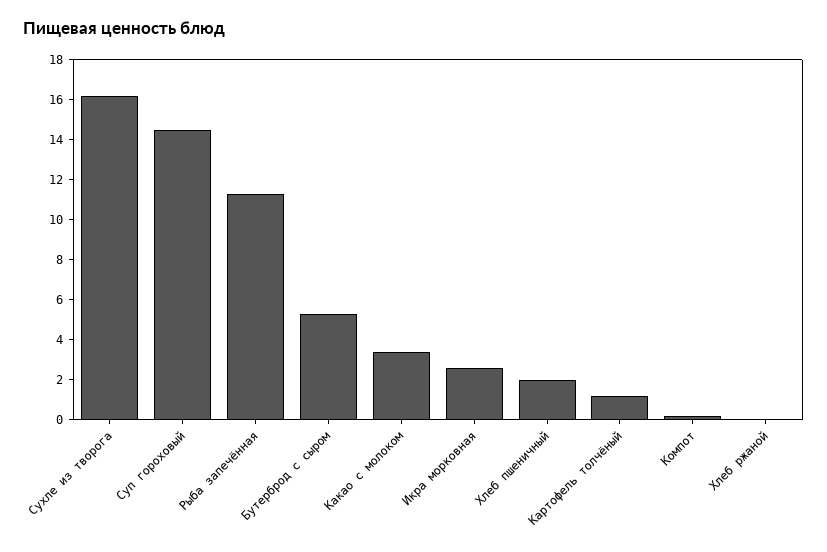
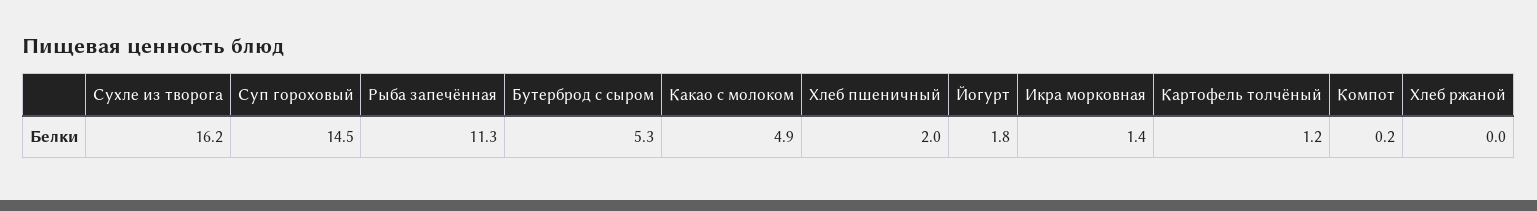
Какао с молоком: 3.5 -> 4.9
Икра морковная: 2.5 -> 1.4
Йогурт: none -> 1.8

